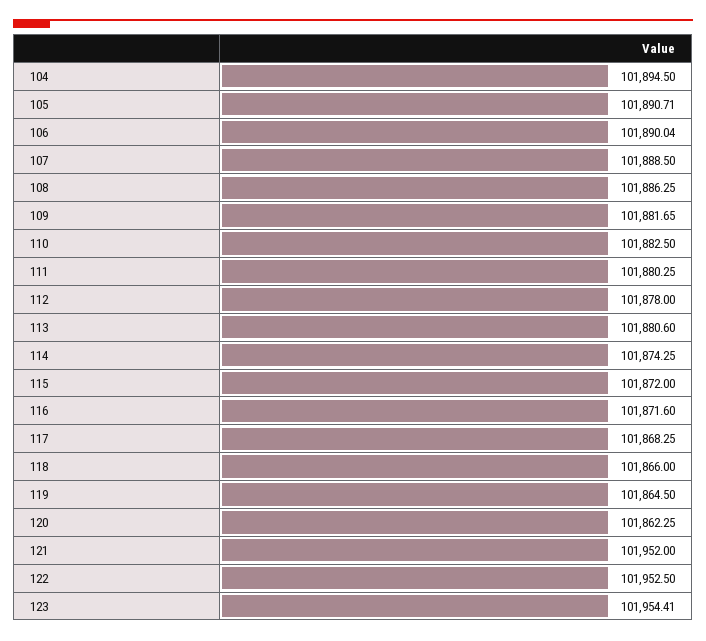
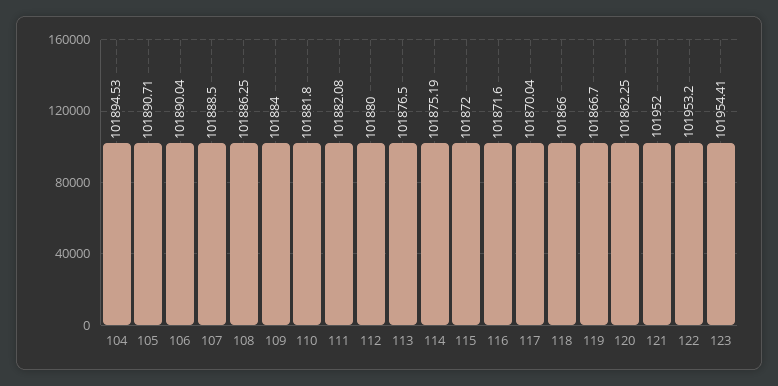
104: 101894.5 -> 101894.53
109: 101881.65 -> 101884
110: 101882.5 -> 101881.8
111: 101880.25 -> 101882.08
112: 101878 -> 101880
113: 101880.6 -> 101876.5
114: 101874.25 -> 101875.19
117: 101868.25 -> 101870.04
119: 101864.5 -> 101866.7
122: 101952.5 -> 101953.2

